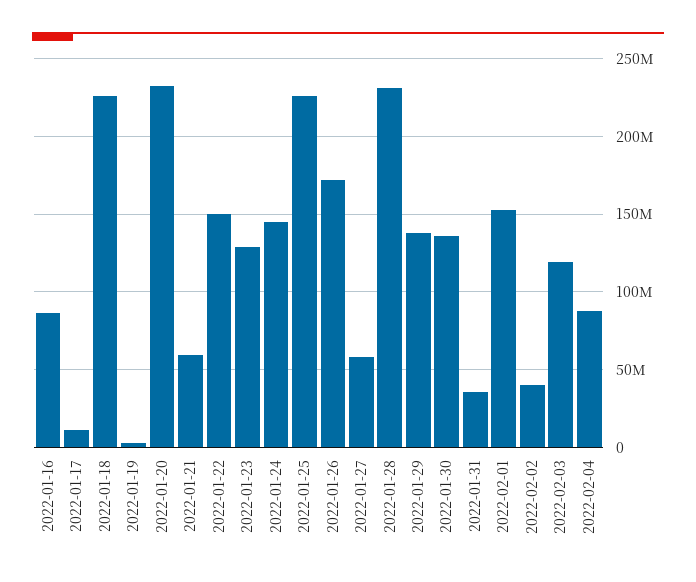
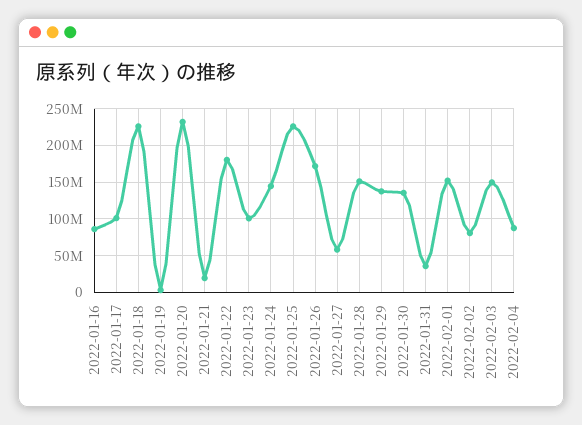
2022-01-17: 10000000 -> 100000000
2022-01-21: 60000000 -> 20000000
2022-01-22: 150000000 -> 180000000
2022-01-23: 130000000 -> 100000000
2022-01-28: 230000000 -> 150000000
2022-02-02: 40000000 -> 80000000
2022-02-03: 120000000 -> 150000000

